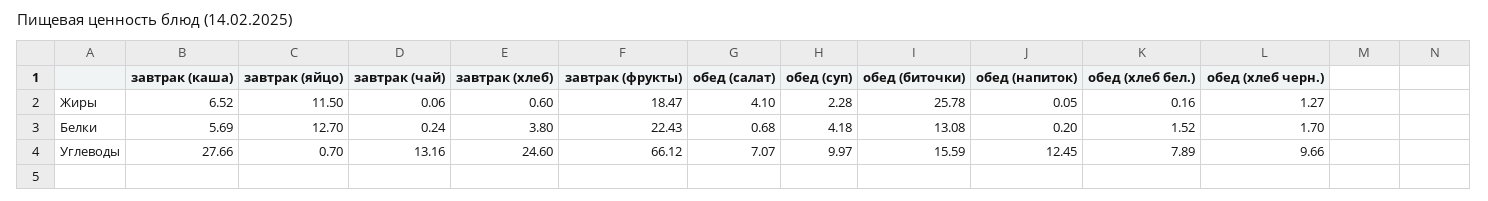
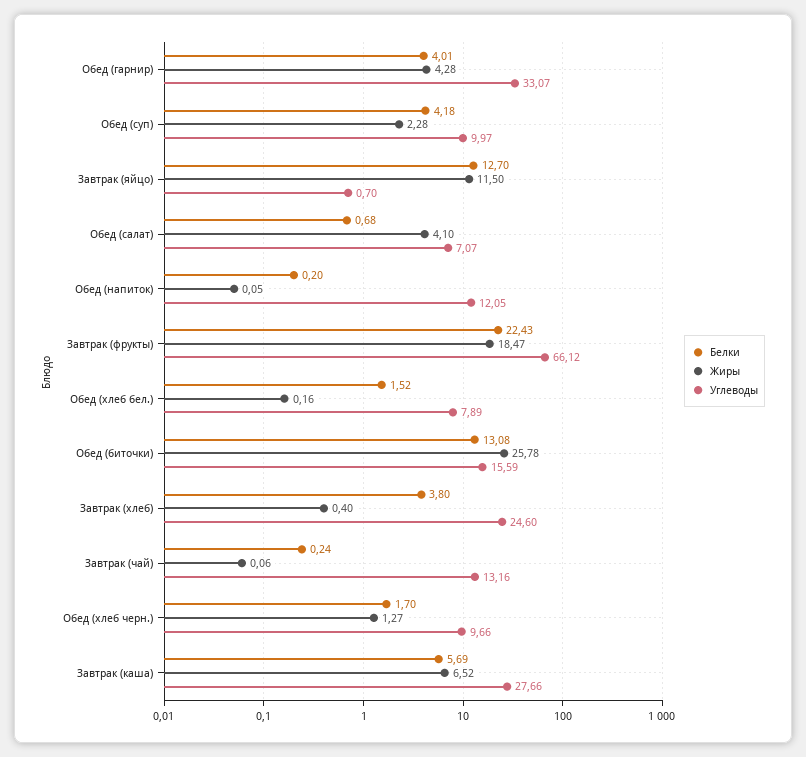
Жиры, завтрак (хлеб): 0.6 -> 0.4
Углеводы, обед (напиток): 12.45 -> 12.05
Белки, Обед (гарнир): none -> 4.01
Жиры, Обед (гарнир): none -> 4.28
Углеводы, Обед (гарнир): none -> 33.07

